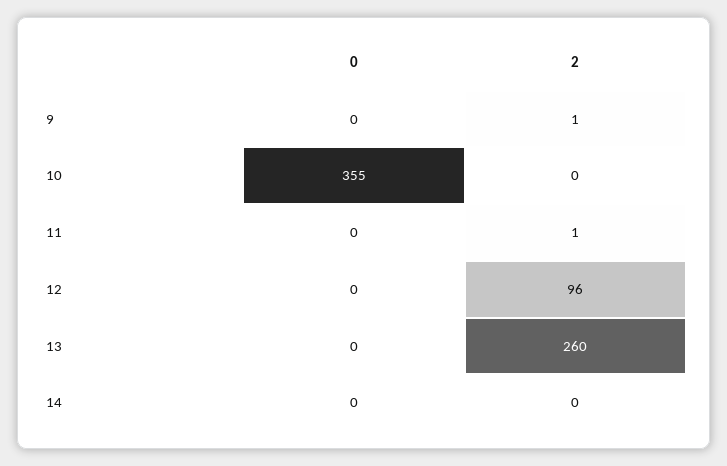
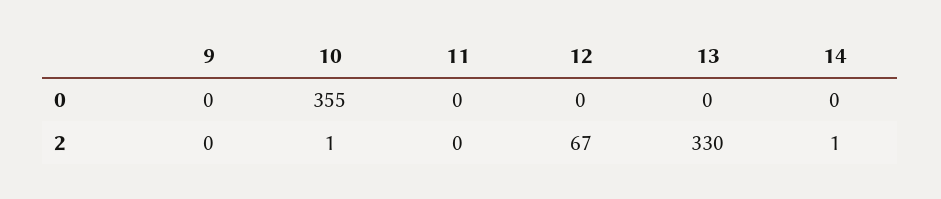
2, 9: 1 -> 0
2, 10: 0 -> 1
2, 11: 1 -> 0
2, 12: 96 -> 67
2, 13: 260 -> 330
2, 14: 0 -> 1

